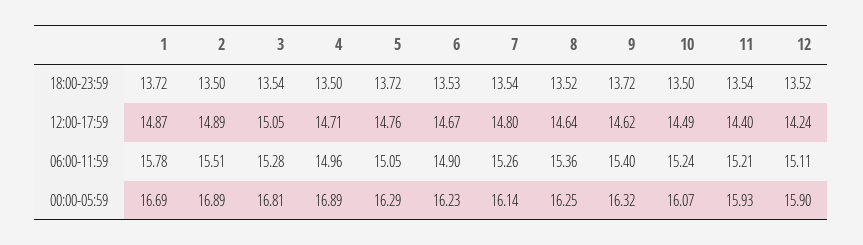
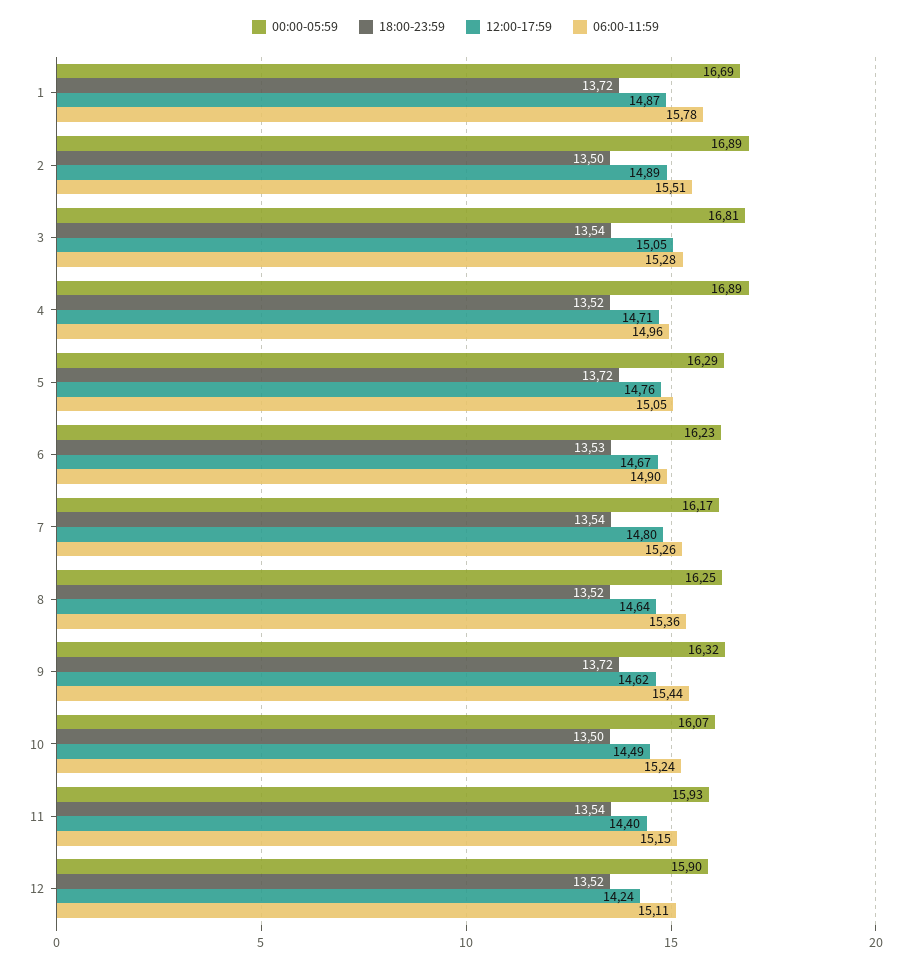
18:00-23:59, 4: 13.5 -> 13.52
06:00-11:59, 9: 15.4 -> 15.44
06:00-11:59, 11: 15.21 -> 15.15
00:00-05:59, 7: 16.14 -> 16.17

